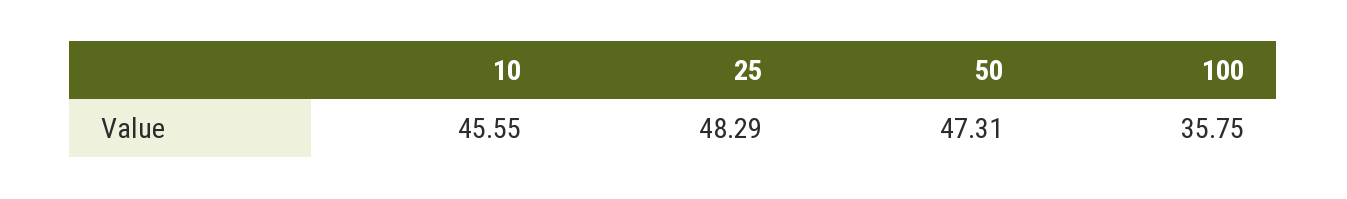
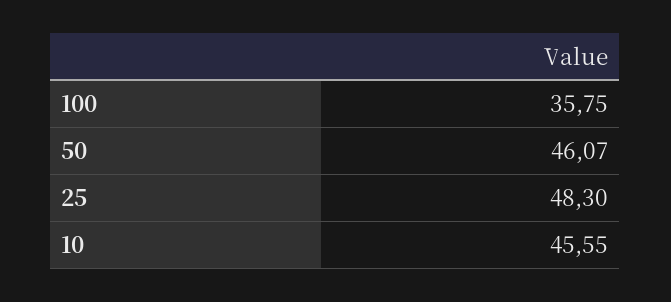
25: 48.29 -> 48.3
50: 47.31 -> 46.07

